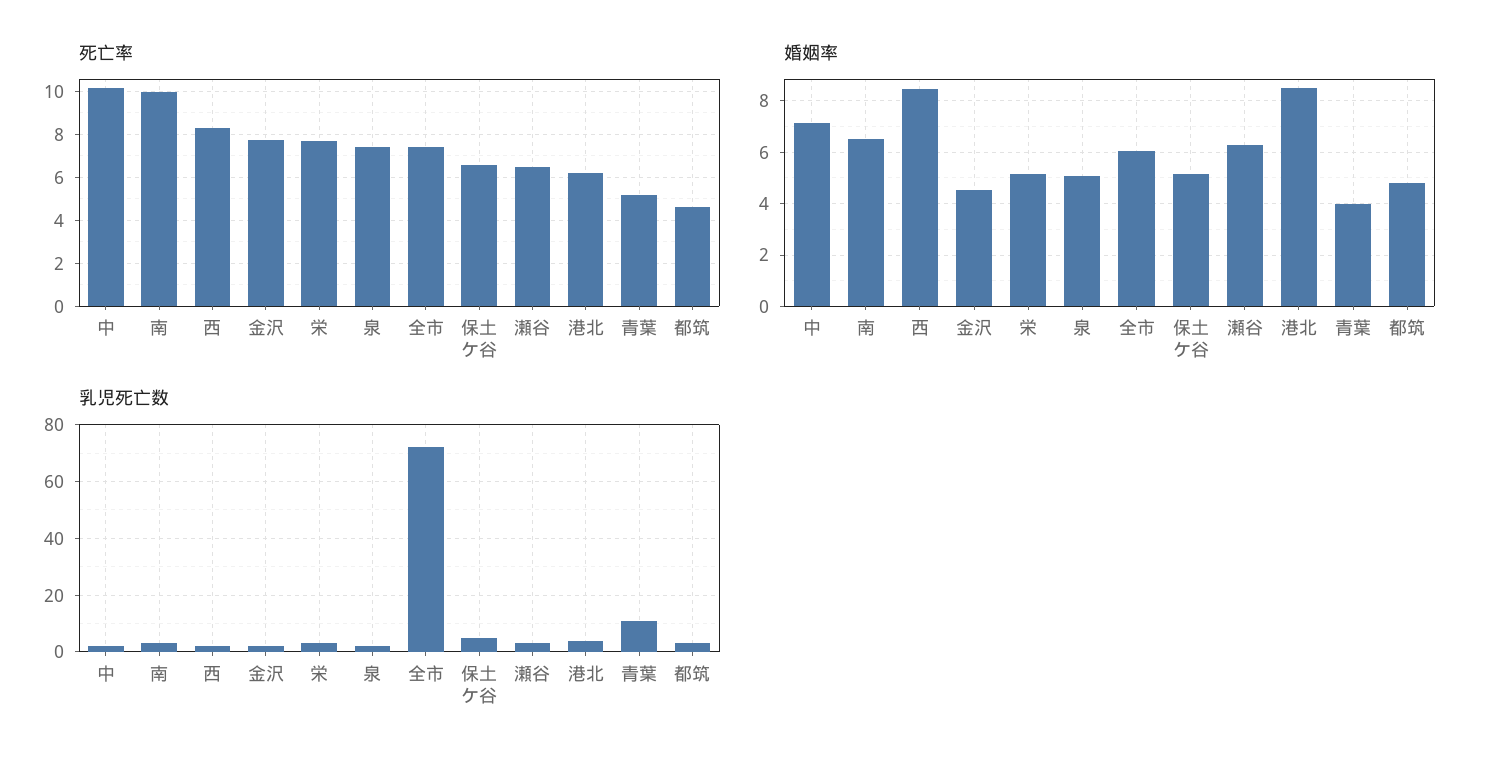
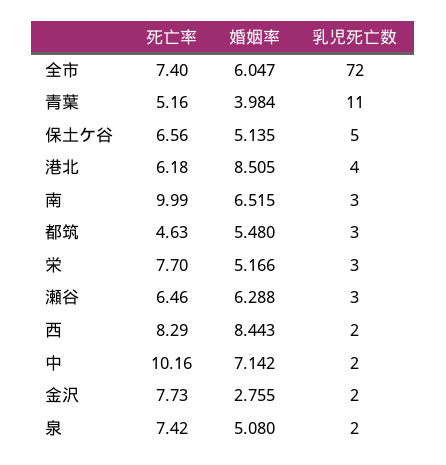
婚姻率, 金沢: 4.5 -> 2.755
婚姻率, 都筑: 4.75 -> 5.48

